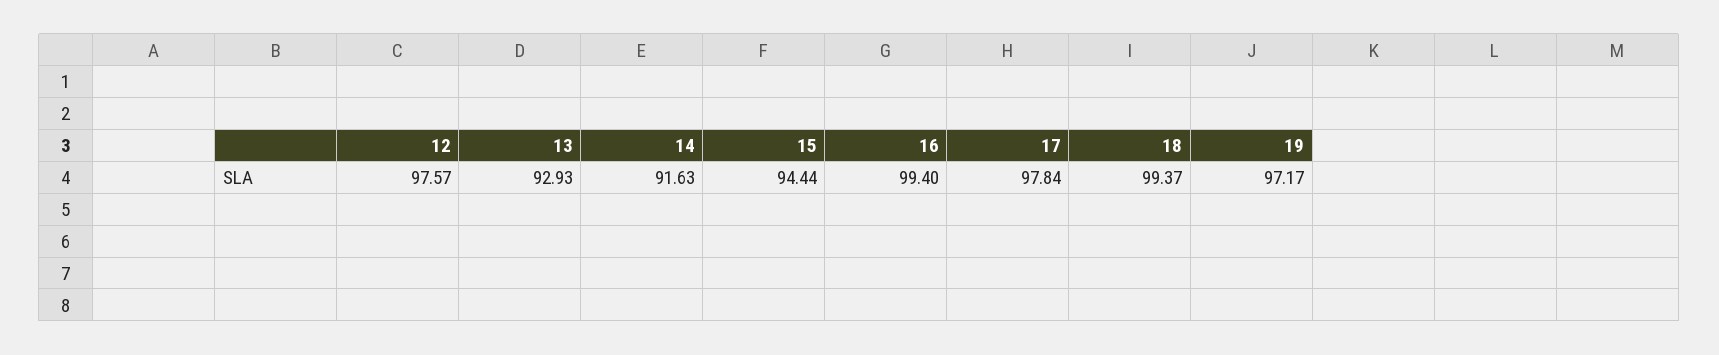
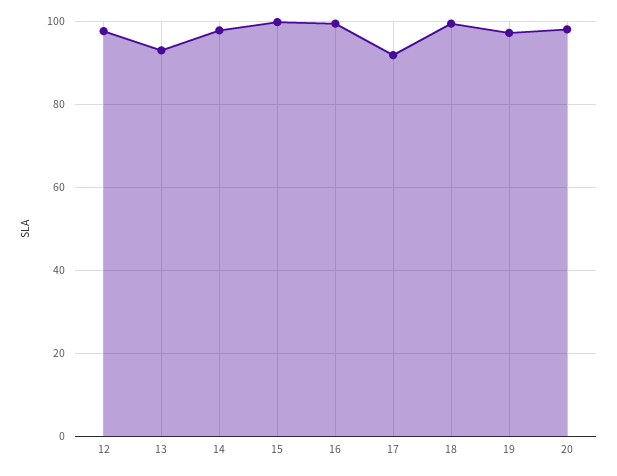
14: 91.63 -> 98
15: 94.44 -> 100
17: 97.84 -> 92
20: none -> 98

